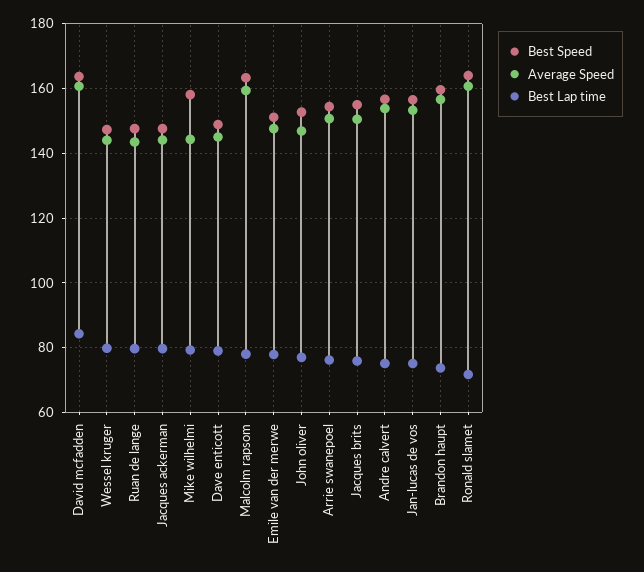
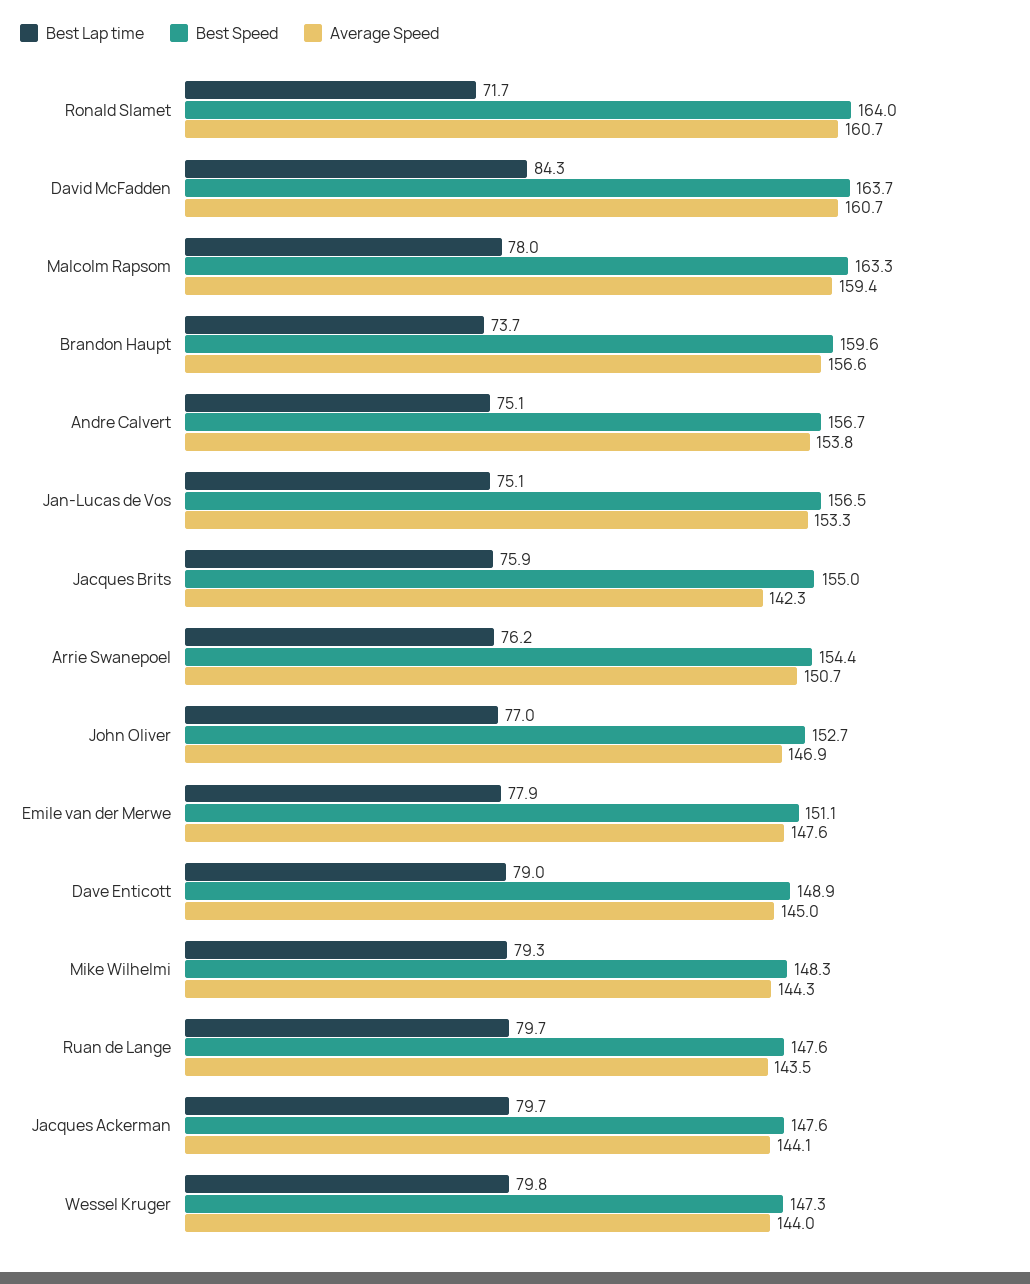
Best Speed, Mike wilhelmi: 158 -> 148.3
Average Speed, Jacques brits: 150 -> 142.3

